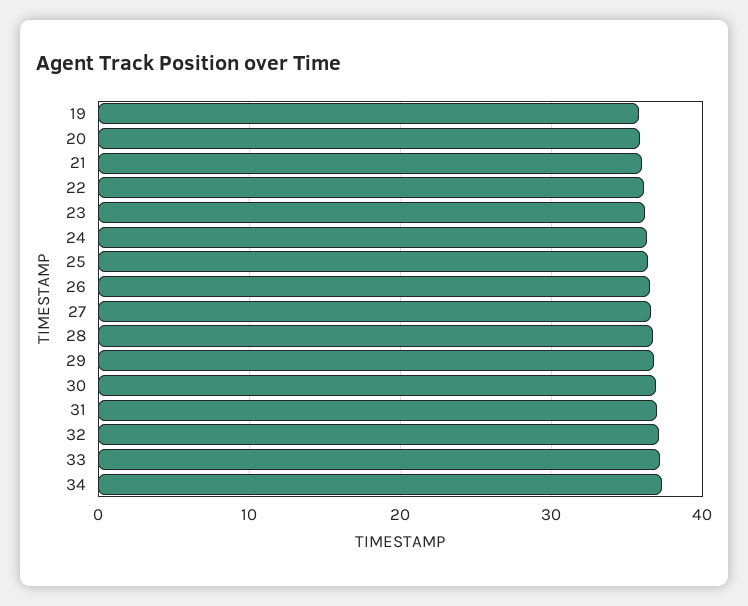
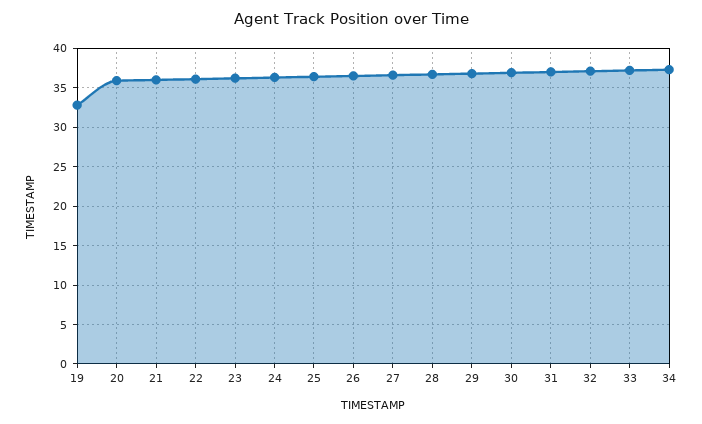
19: 36 -> 33

